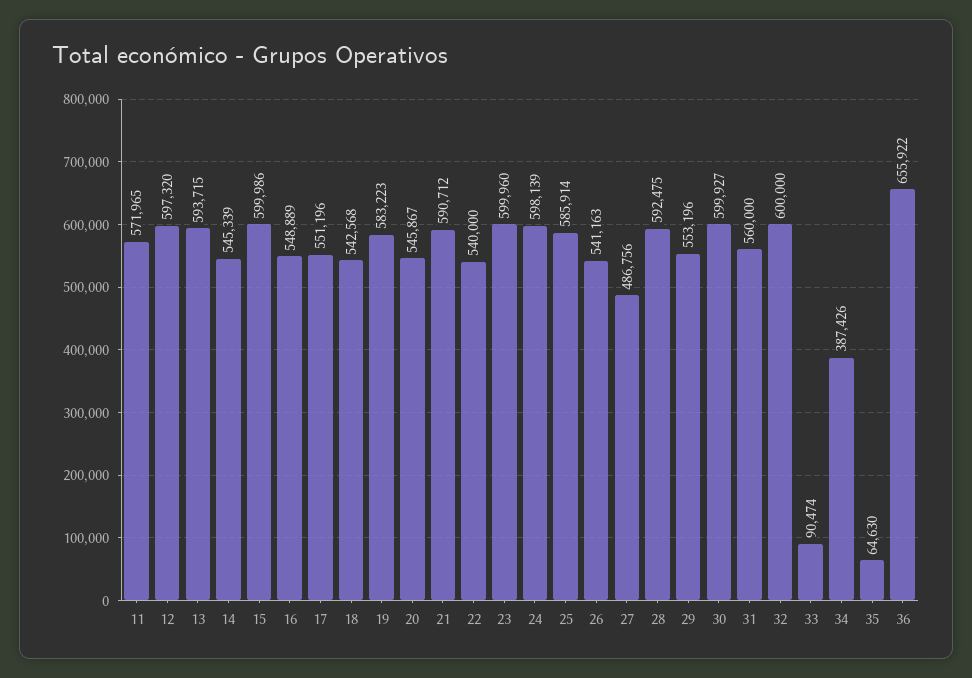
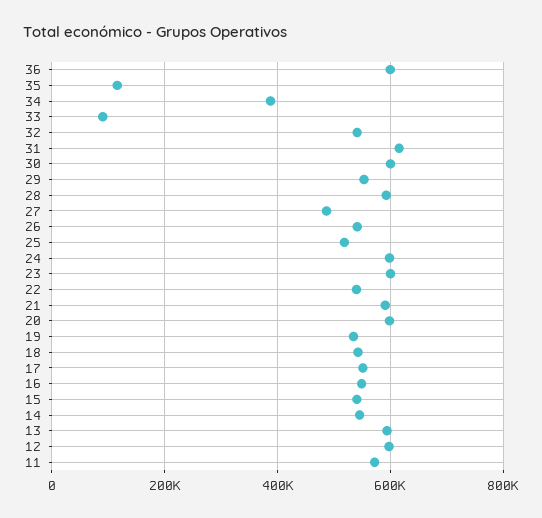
15: 599986 -> 540000
19: 583223 -> 540000
20: 545867 -> 600000
25: 585914 -> 520000
31: 560000 -> 620000
32: 600000 -> 540000
35: 64630 -> 120000
36: 655922 -> 600000

